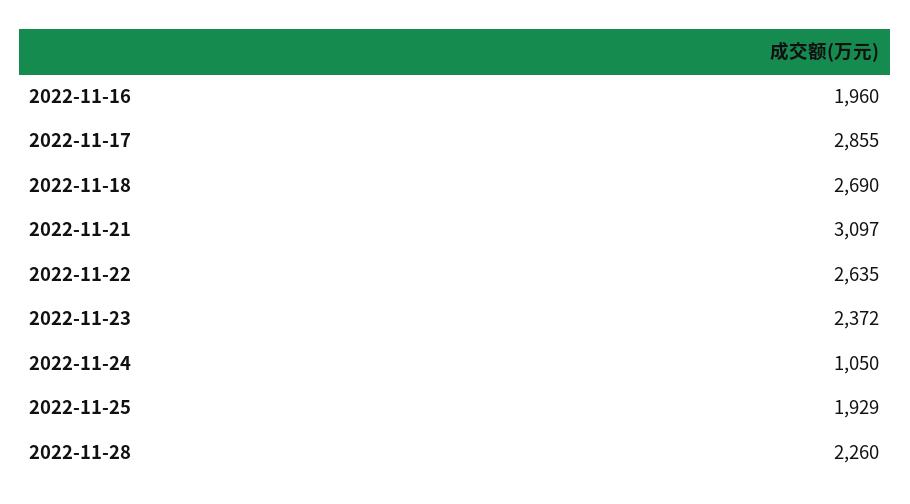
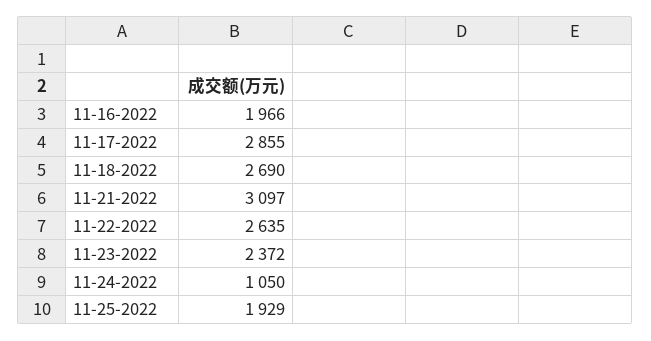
2022-11-16: 1960 -> 1966
2022-11-28: 2260 -> none

